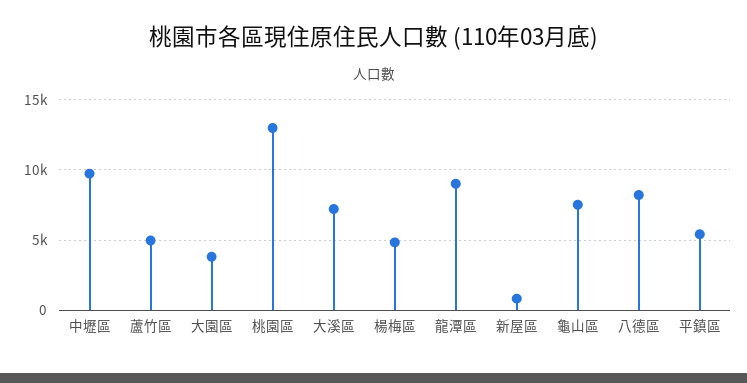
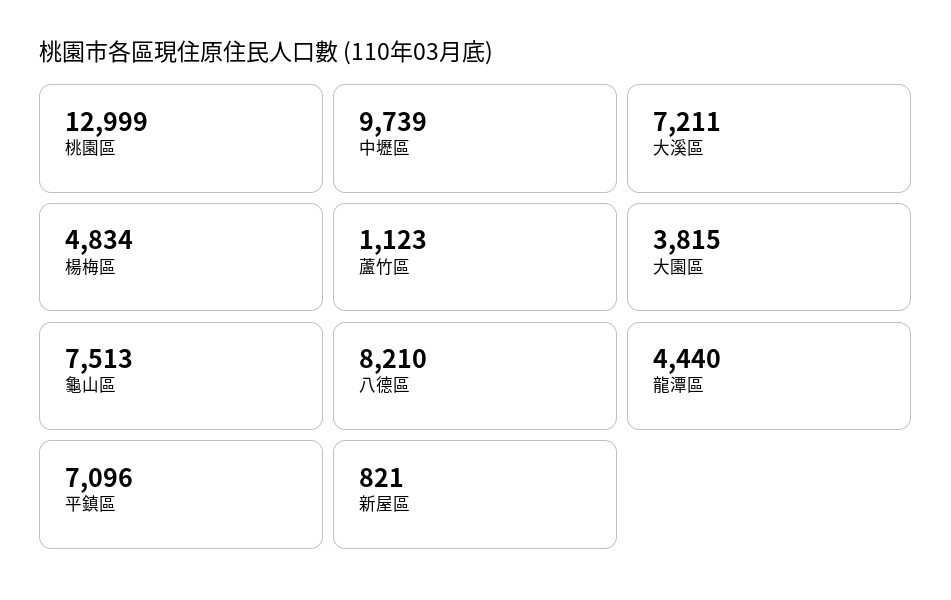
蘆竹區: 5000 -> 1123
龍潭區: 9000 -> 4440
平鎮區: 5500 -> 7096

